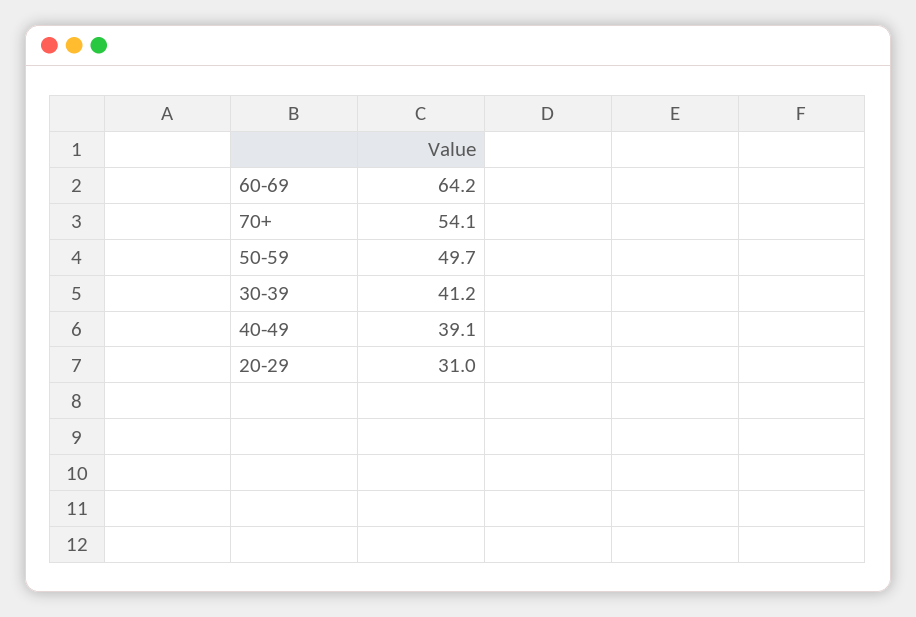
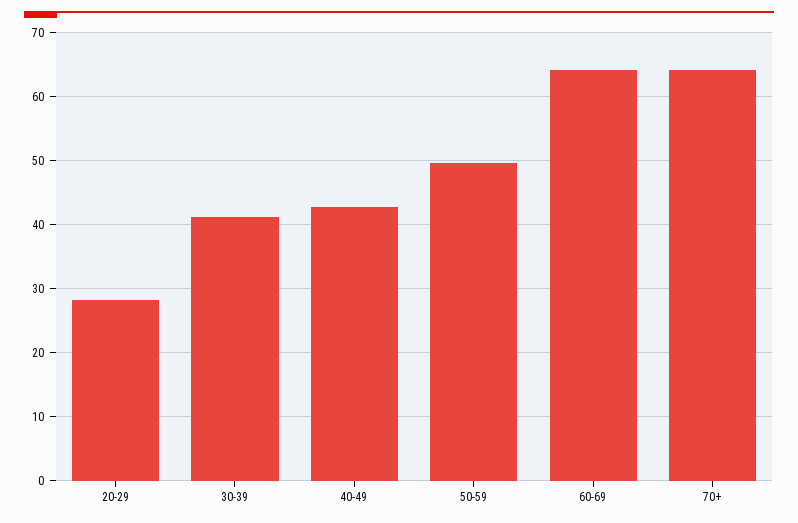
70+: 54.1 -> 64
40-49: 39.1 -> 43
20-29: 31 -> 28

